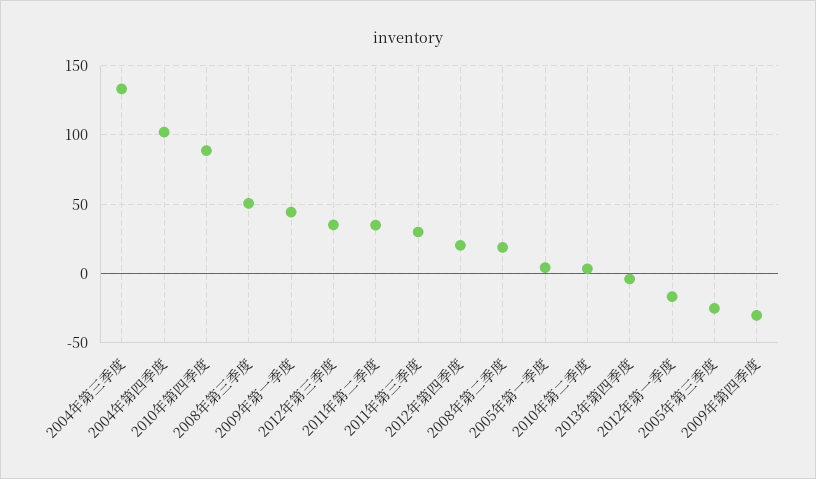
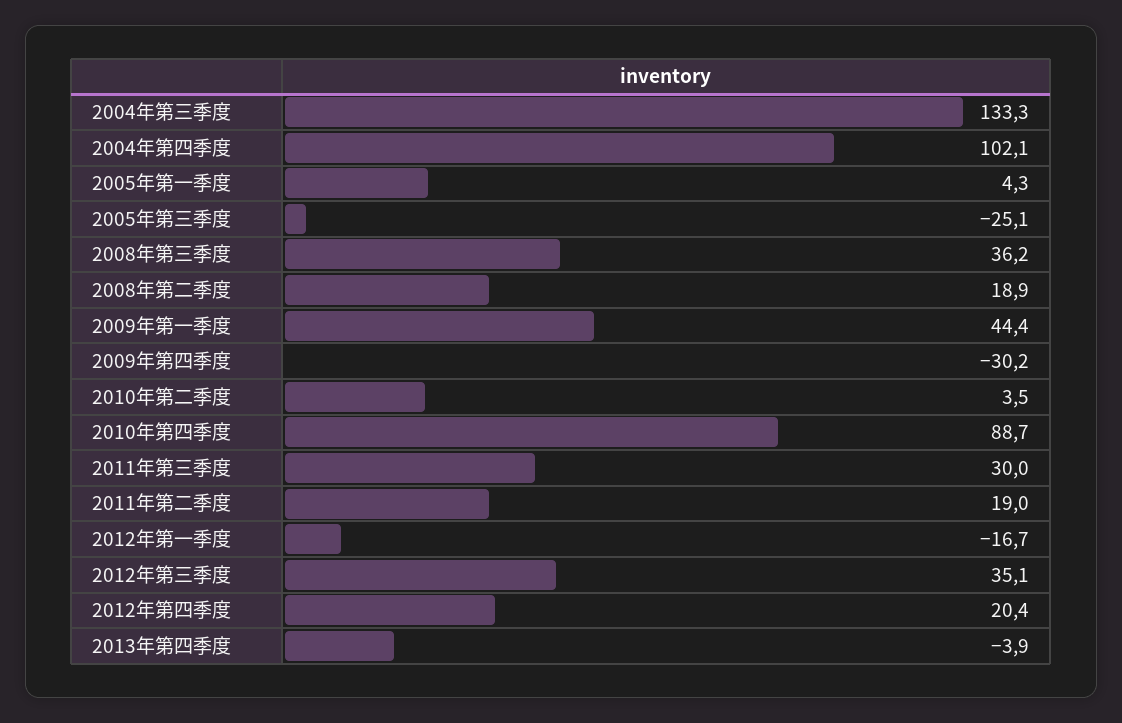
2008年第三季度: 50 -> 36.2
2011年第二季度: 35 -> 19

